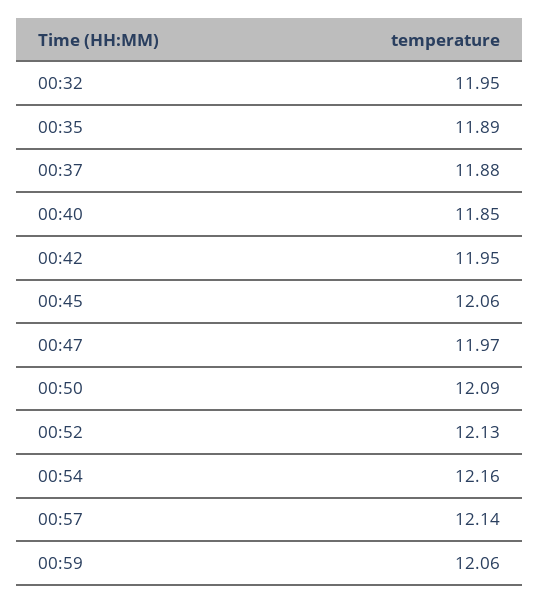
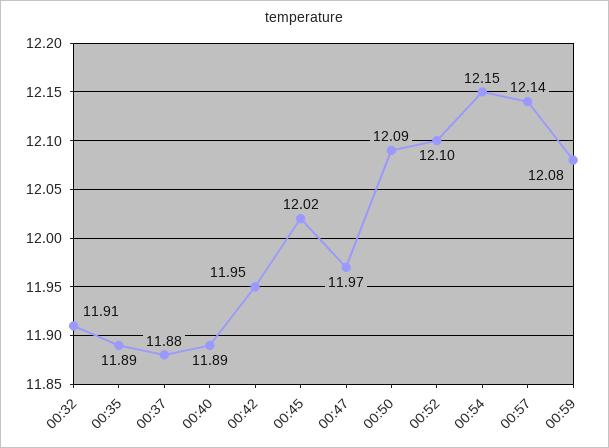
00:32: 11.95 -> 11.91
00:40: 11.85 -> 11.89
00:45: 12.06 -> 12.02
00:52: 12.13 -> 12.1
00:54: 12.16 -> 12.15
00:59: 12.06 -> 12.08

